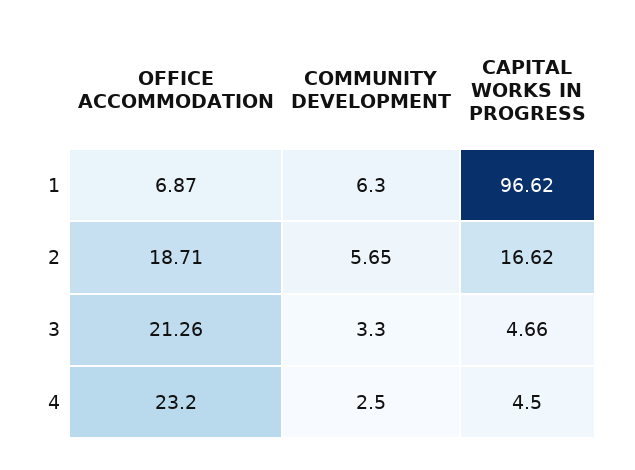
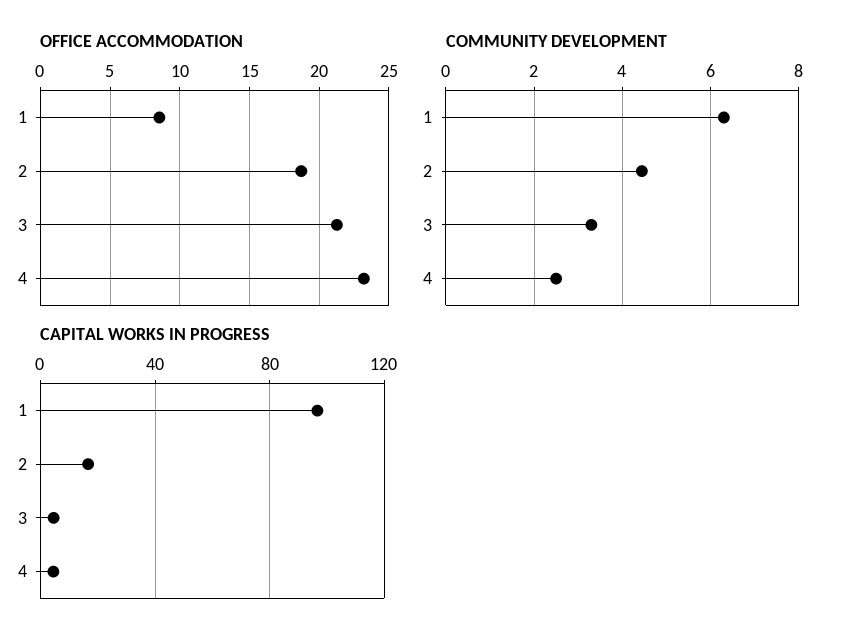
OFFICE ACCOMMODATION, 1: 6.87 -> 8.5
COMMUNITY DEVELOPMENT, 2: 5.65 -> 4.4

